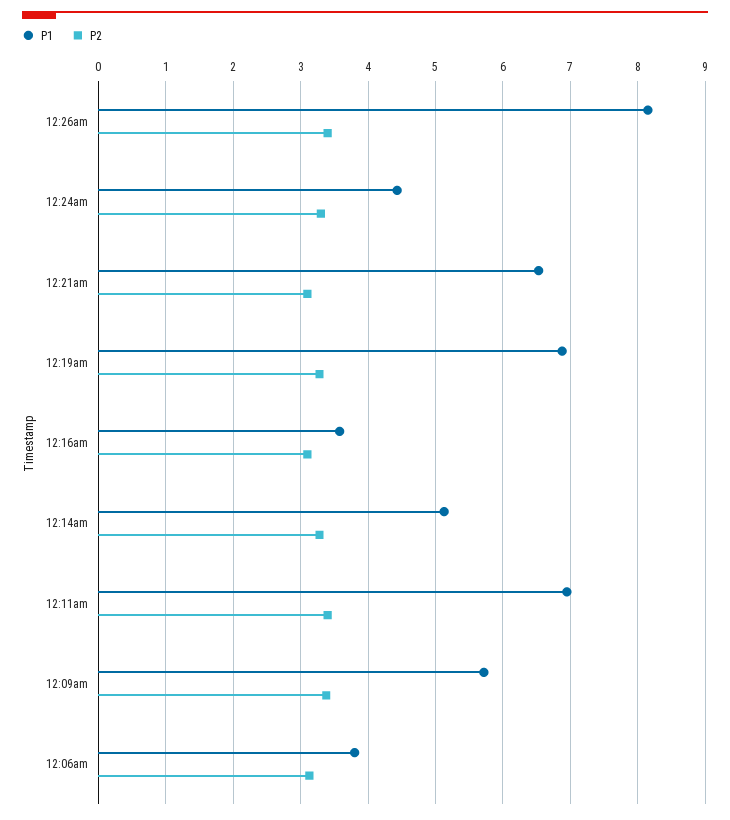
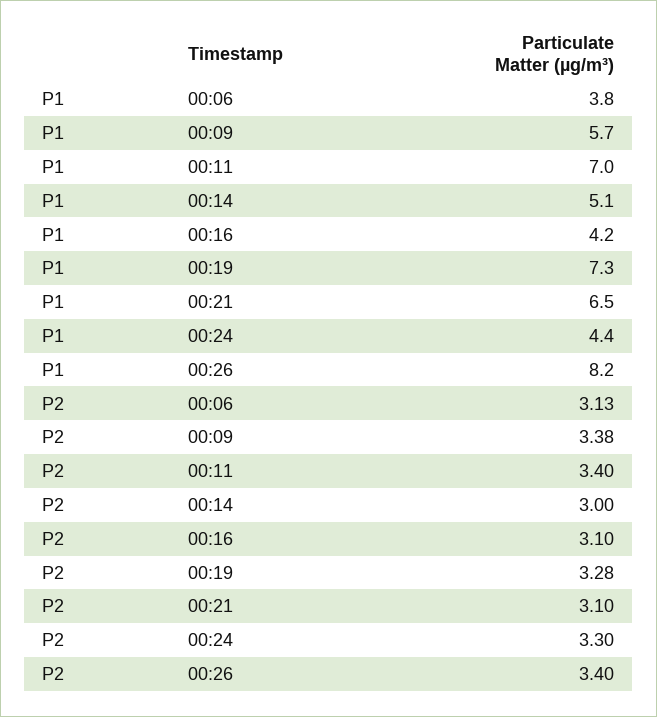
P1, 12:19am: 6.9 -> 7.3
P1, 12:16am: 3.6 -> 4.2
P2, 12:14am: 3.3 -> 3

